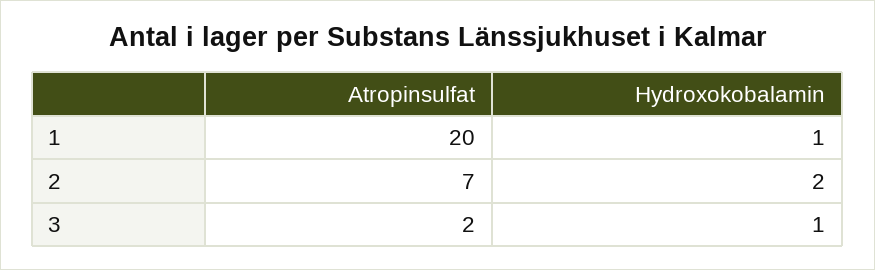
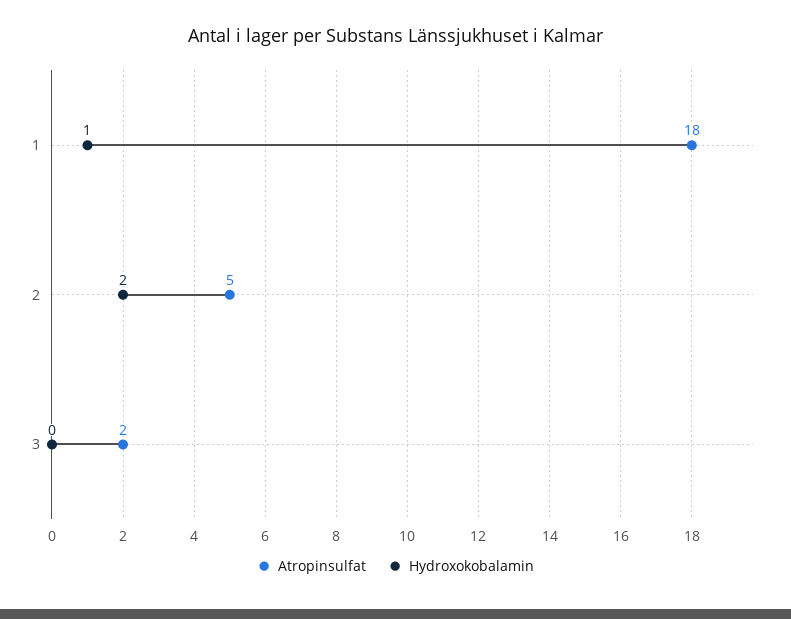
Atropinsulfat, 1: 20 -> 18
Atropinsulfat, 2: 7 -> 5
Hydroxokobalamin, 3: 1 -> 0

